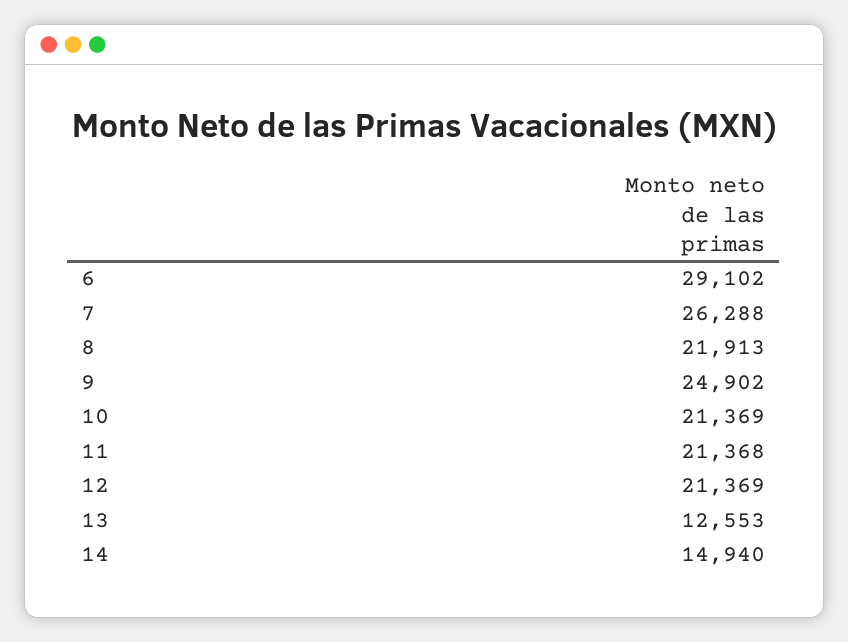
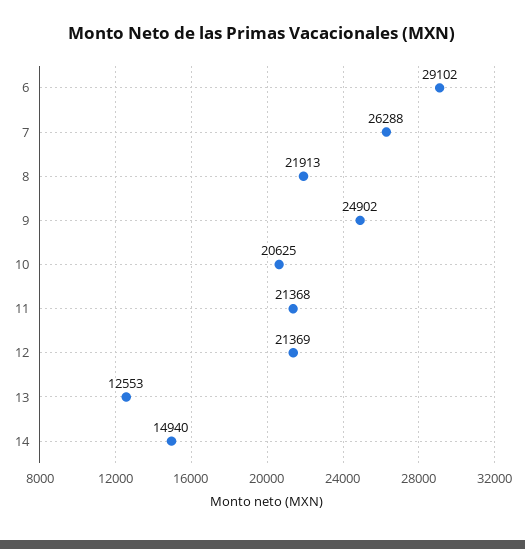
10: 21369 -> 20625

